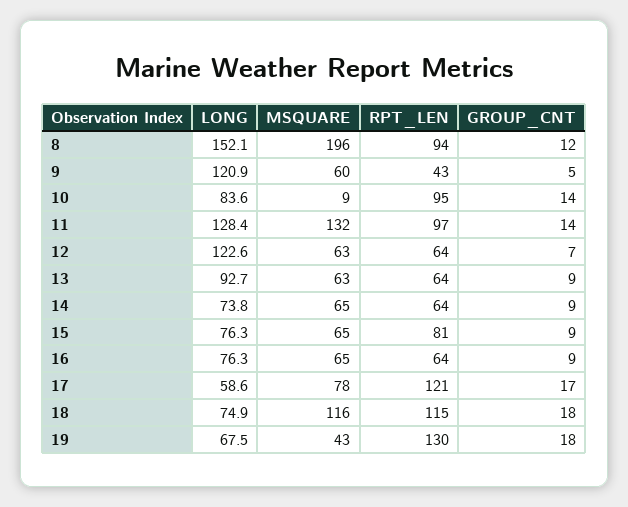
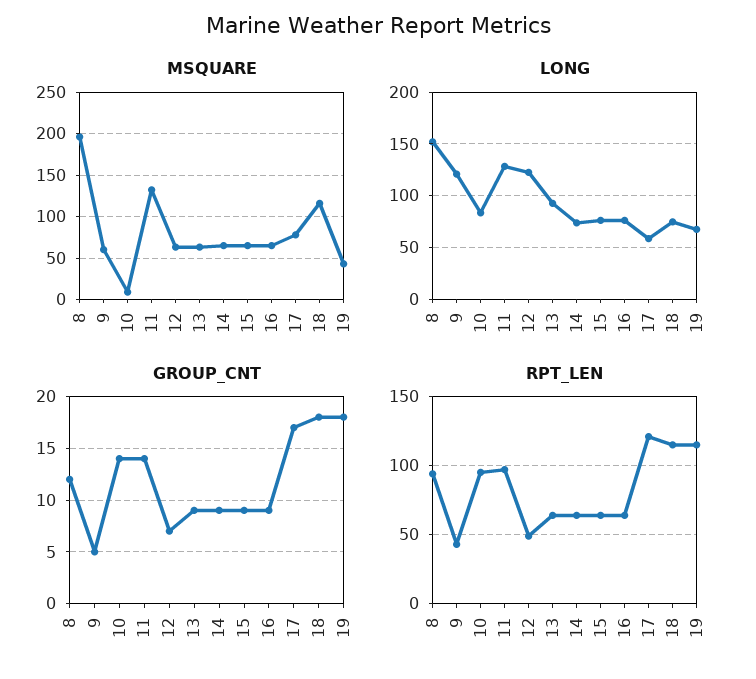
RPT_LEN, 12: 64 -> 50
RPT_LEN, 15: 81 -> 65
RPT_LEN, 19: 130 -> 115

